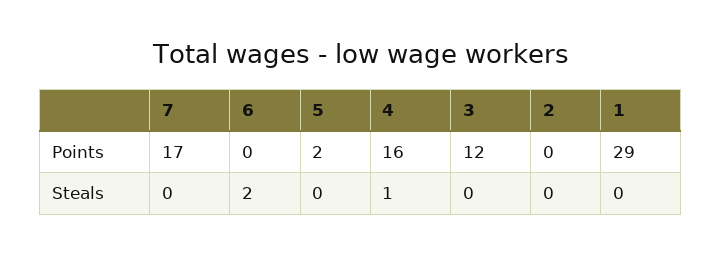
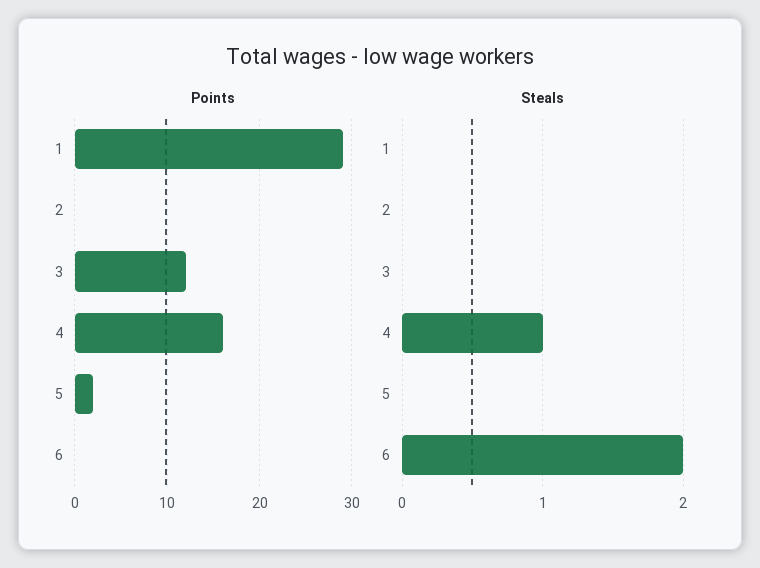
Points, 7: 17 -> none
Steals, 7: 0 -> none

